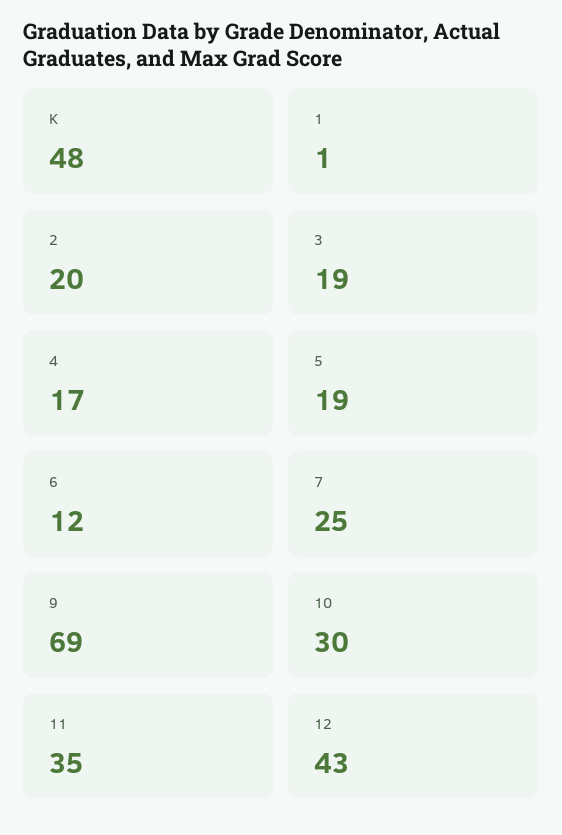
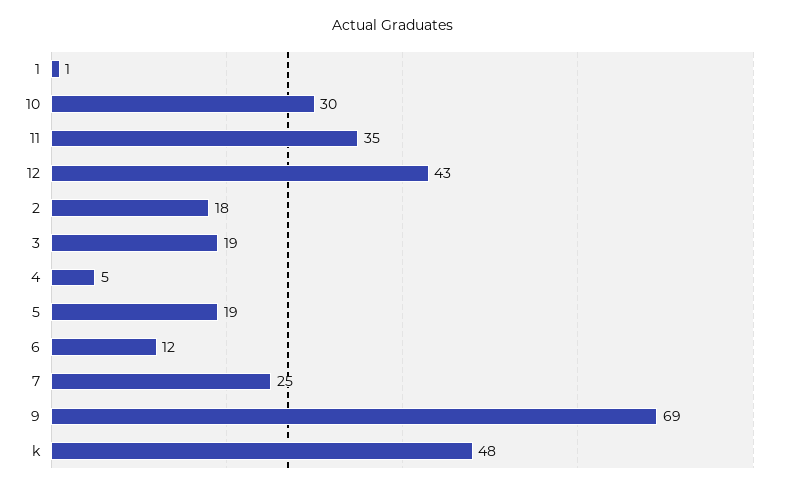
2: 20 -> 18
4: 17 -> 5

